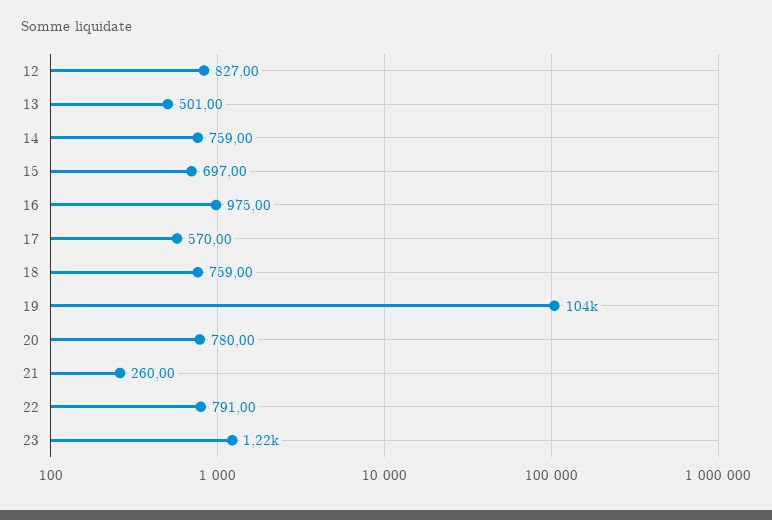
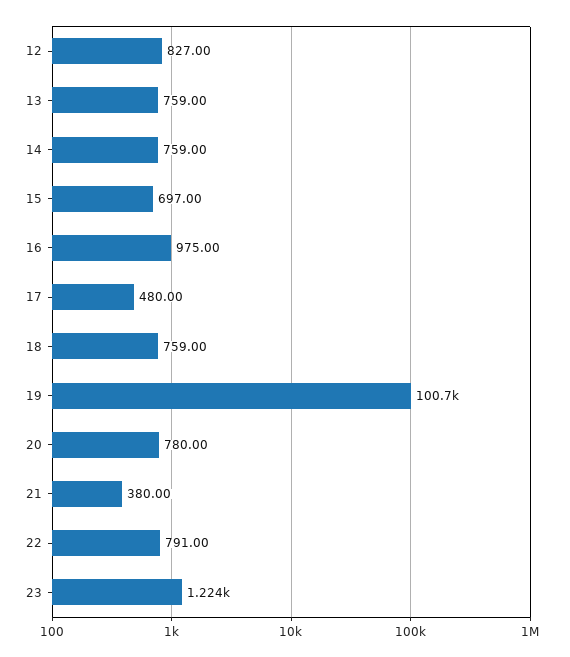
13: 501 -> 759
17: 570 -> 480
19: 104000 -> 100700
21: 260 -> 380

